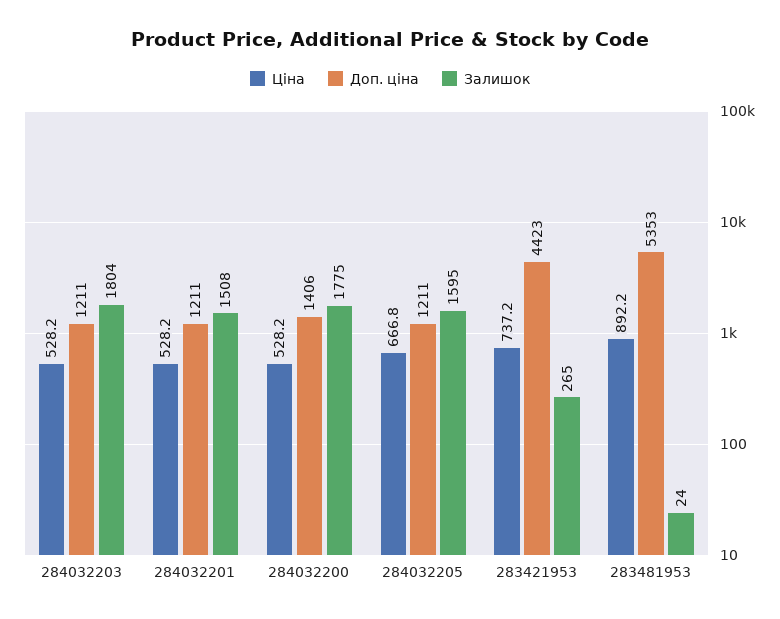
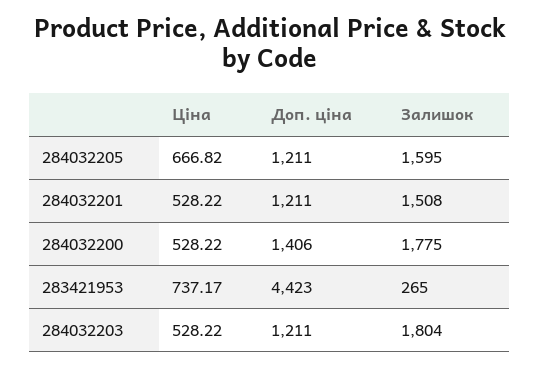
Ціна, 283481953: 892.2 -> none
Доп. ціна, 283481953: 5353 -> none
Залишок, 283481953: 24 -> none

